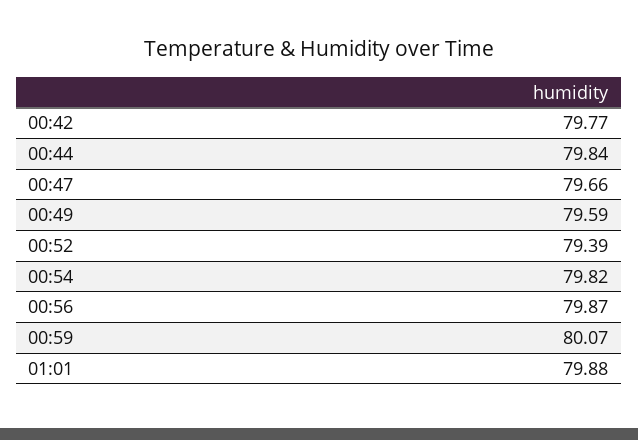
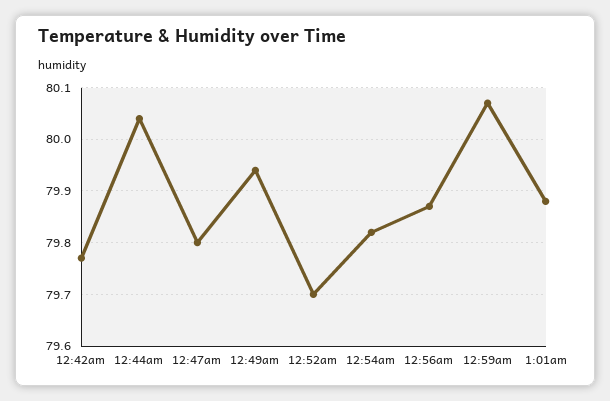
00:44: 79.84 -> 80.05
00:47: 79.66 -> 79.8
00:49: 79.59 -> 79.95
00:52: 79.39 -> 79.7

